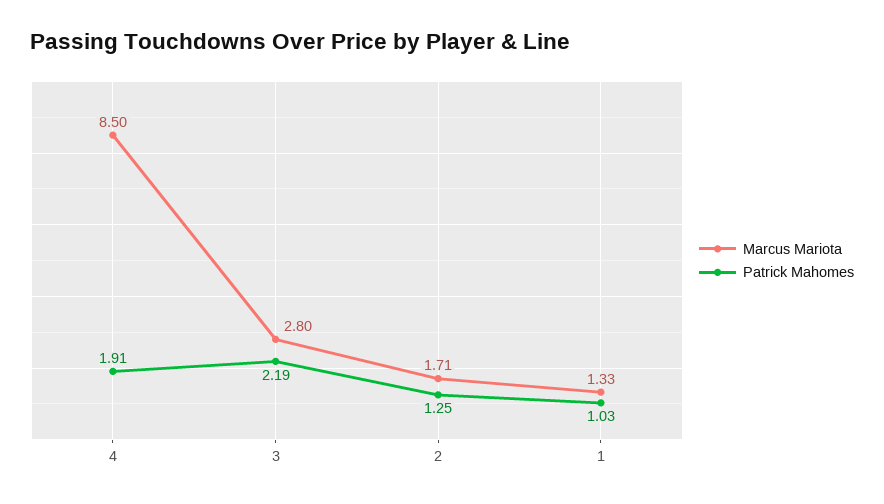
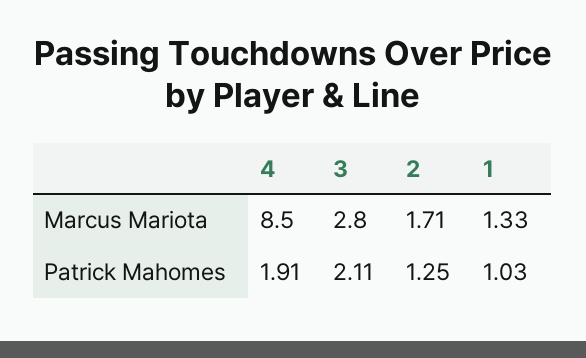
Patrick Mahomes, 3: 2.19 -> 2.11

